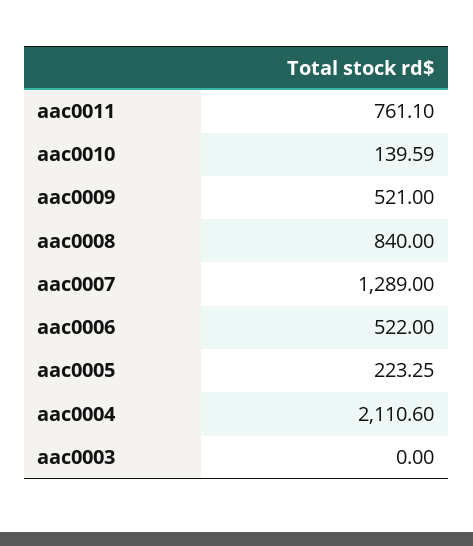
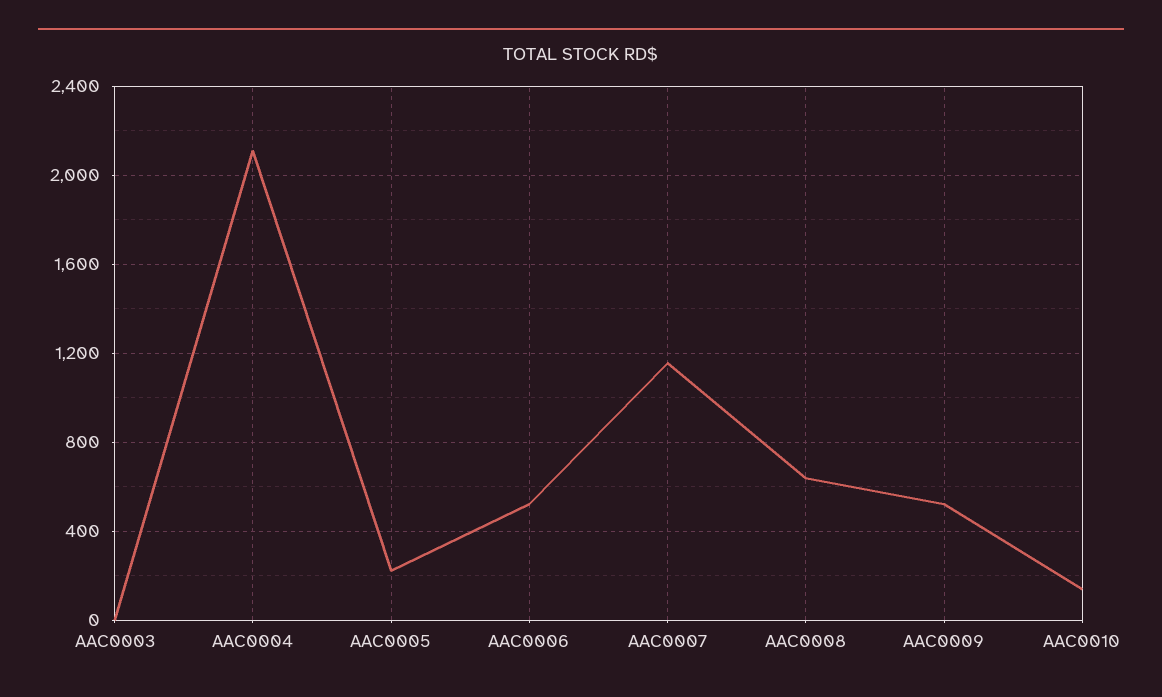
aac0011: 761.1 -> none
aac0008: 840 -> 650
aac0007: 1289 -> 1150

